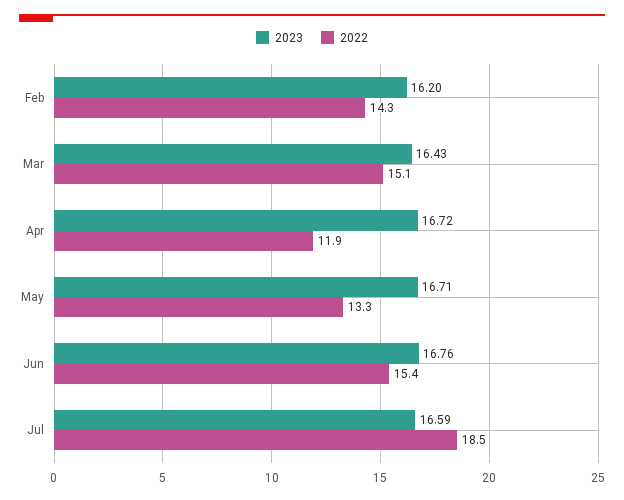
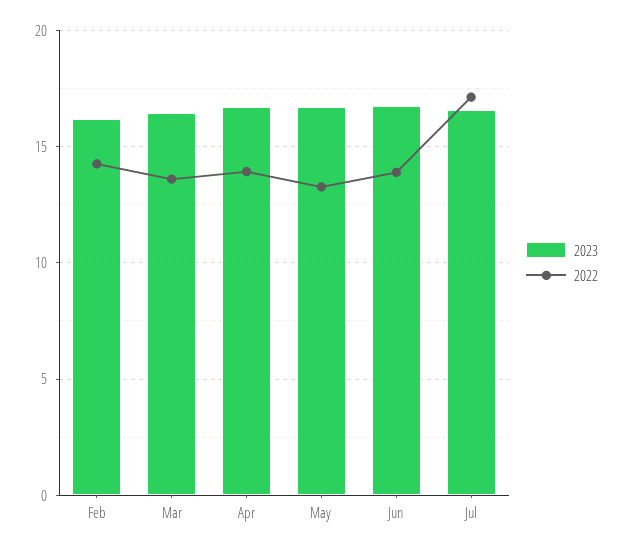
2022, Mar: 15.1 -> 13.5
2022, Apr: 11.9 -> 14
2022, Jun: 15.4 -> 14
2022, Jul: 18.5 -> 17

